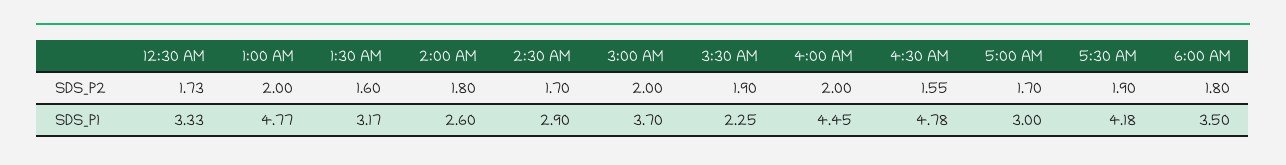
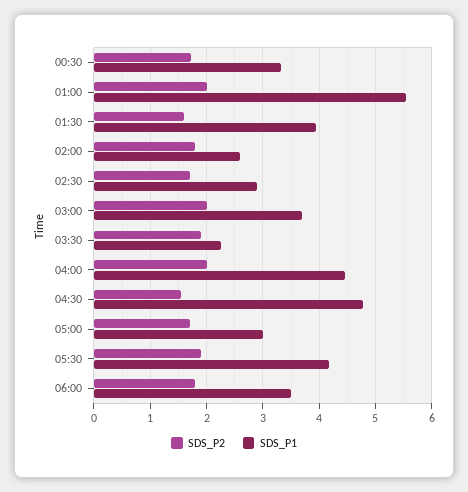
SDS_P1, 1:00 AM: 4.77 -> 5.6
SDS_P1, 1:30 AM: 3.17 -> 4

